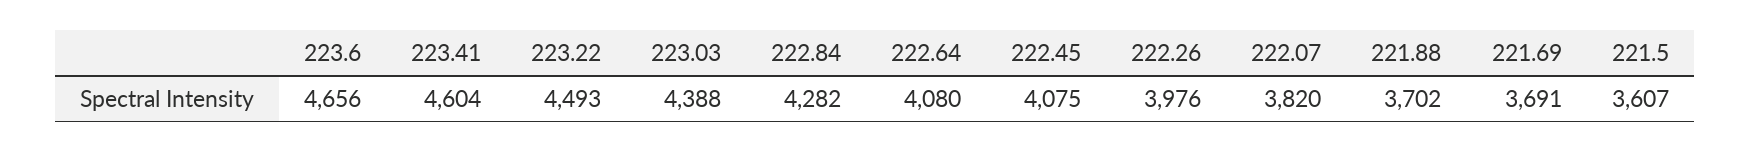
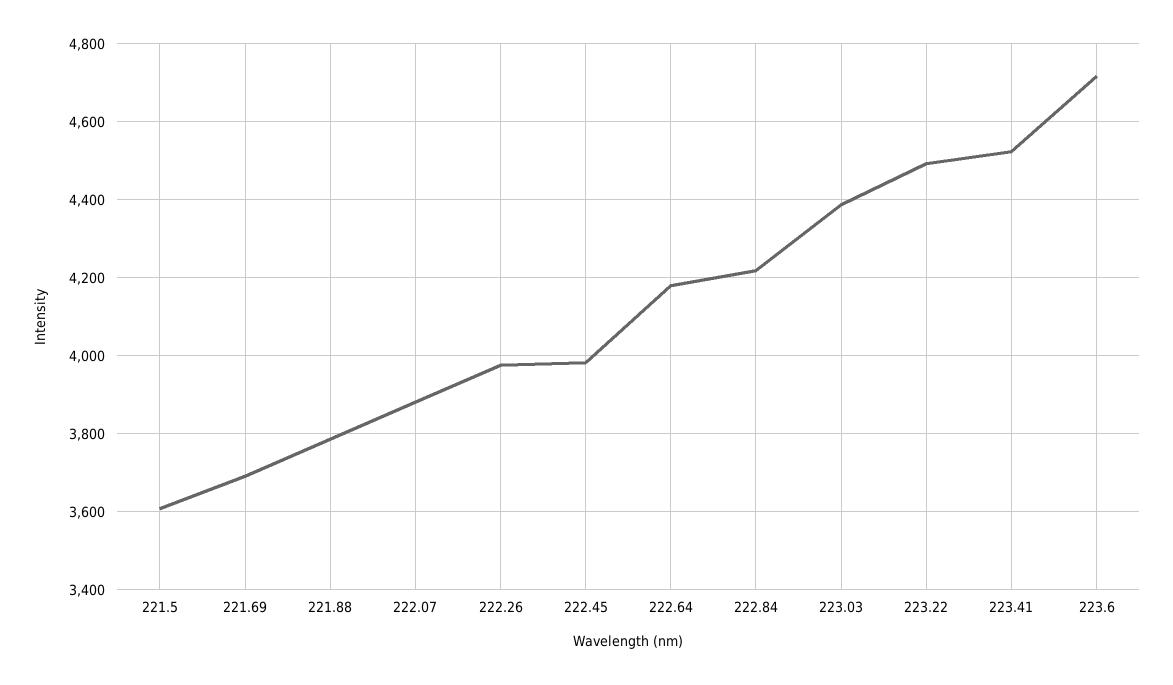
223.6: 4656 -> 4720
223.41: 4604 -> 4520
222.84: 4282 -> 4220
222.64: 4080 -> 4180
222.45: 4075 -> 3980
222.07: 3820 -> 3880
221.88: 3702 -> 3780

